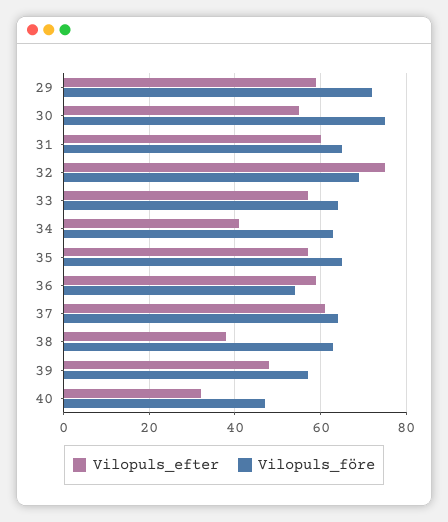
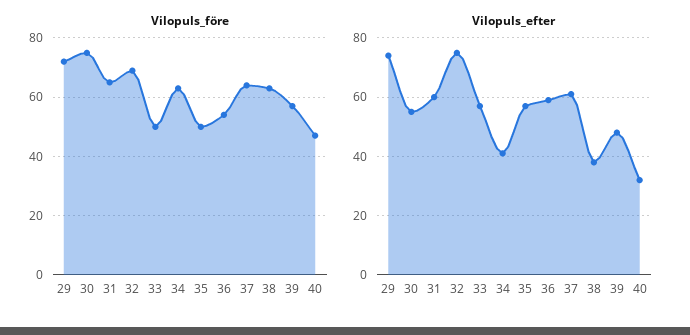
Vilopuls_efter, 29: 60 -> 75
Vilopuls_före, 33: 65 -> 50
Vilopuls_före, 35: 65 -> 50

